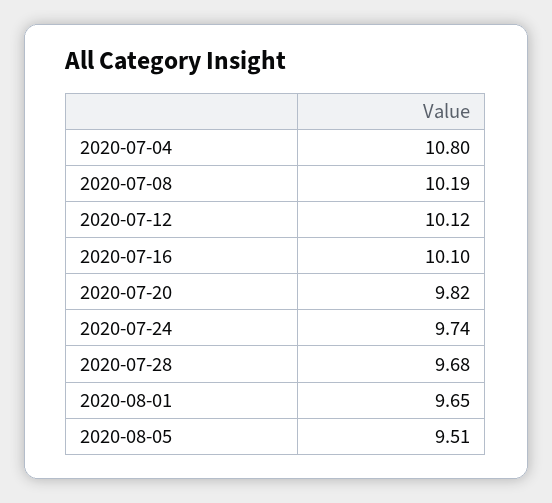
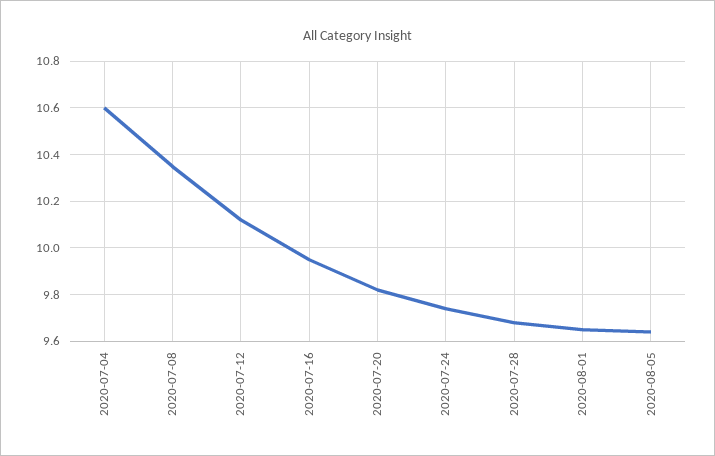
2020-07-04: 10.8 -> 10.6
2020-07-08: 10.19 -> 10.35
2020-07-16: 10.1 -> 9.95
2020-08-05: 9.51 -> 9.65

